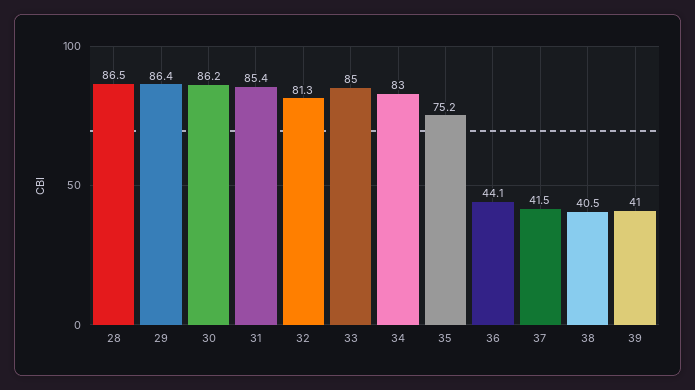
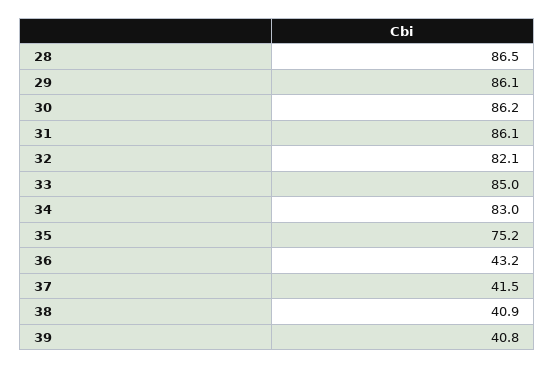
29: 86.4 -> 86.1
31: 85.4 -> 86.1
32: 81.3 -> 82.1
36: 44.1 -> 43.2
38: 40.5 -> 40.9
39: 41 -> 40.8

